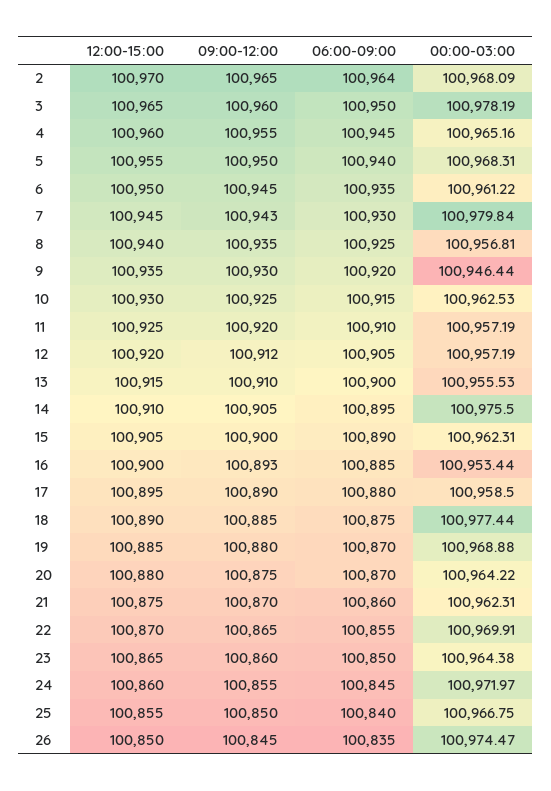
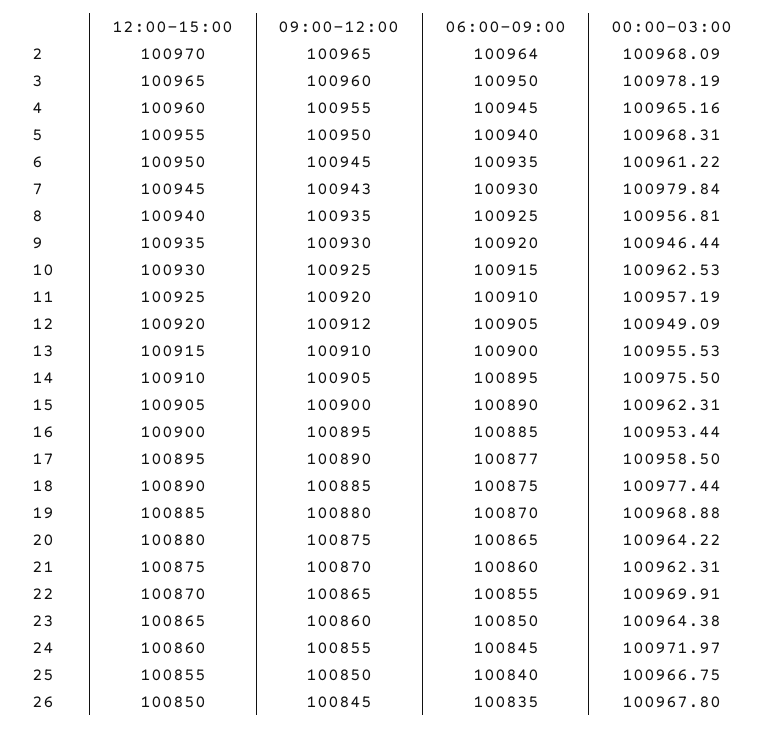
00:00-03:00, 12: 100957.19 -> 100949.09
09:00-12:00, 16: 100893 -> 100895
06:00-09:00, 17: 100880 -> 100877
06:00-09:00, 20: 100870 -> 100865
00:00-03:00, 26: 100974.47 -> 100967.8

